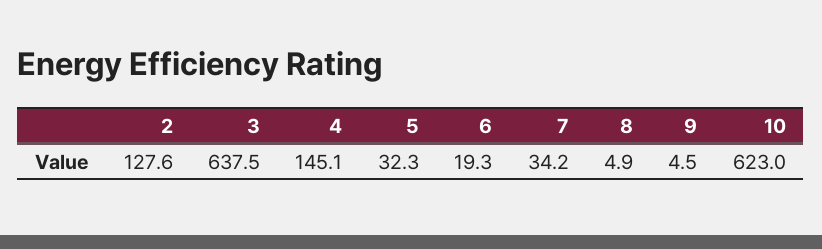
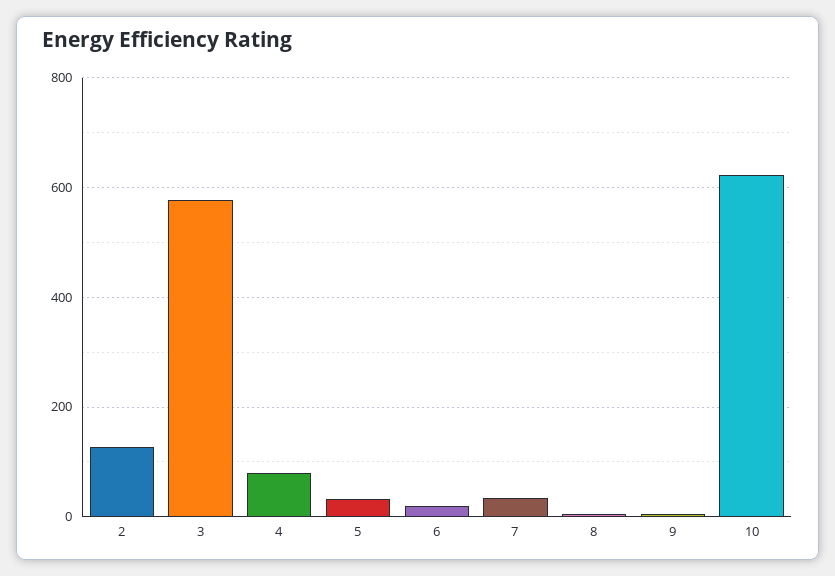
3: 637.5 -> 580
4: 145.1 -> 80

